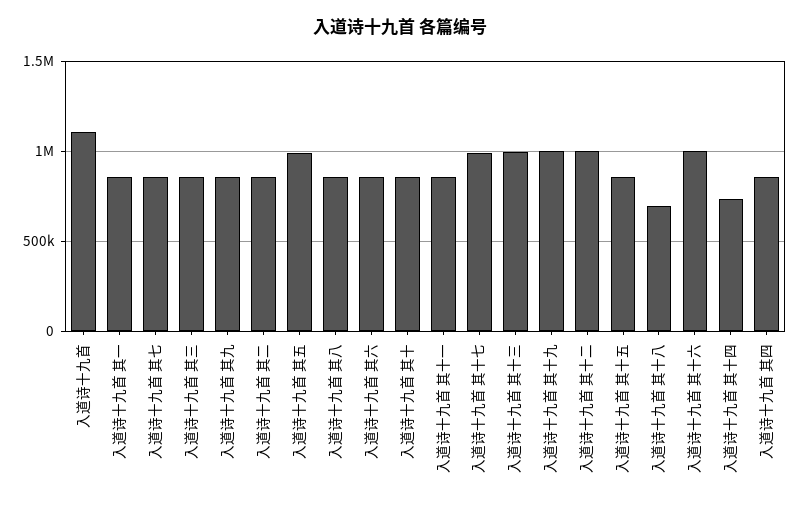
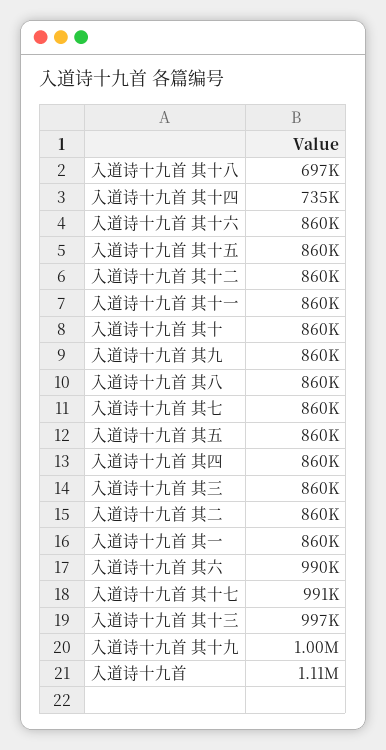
入道诗十九首 其五: 1000000 -> 860000
入道诗十九首 其六: 850000 -> 990000
入道诗十九首 其十二: 1000000 -> 860000
入道诗十九首 其十六: 1000000 -> 860000

